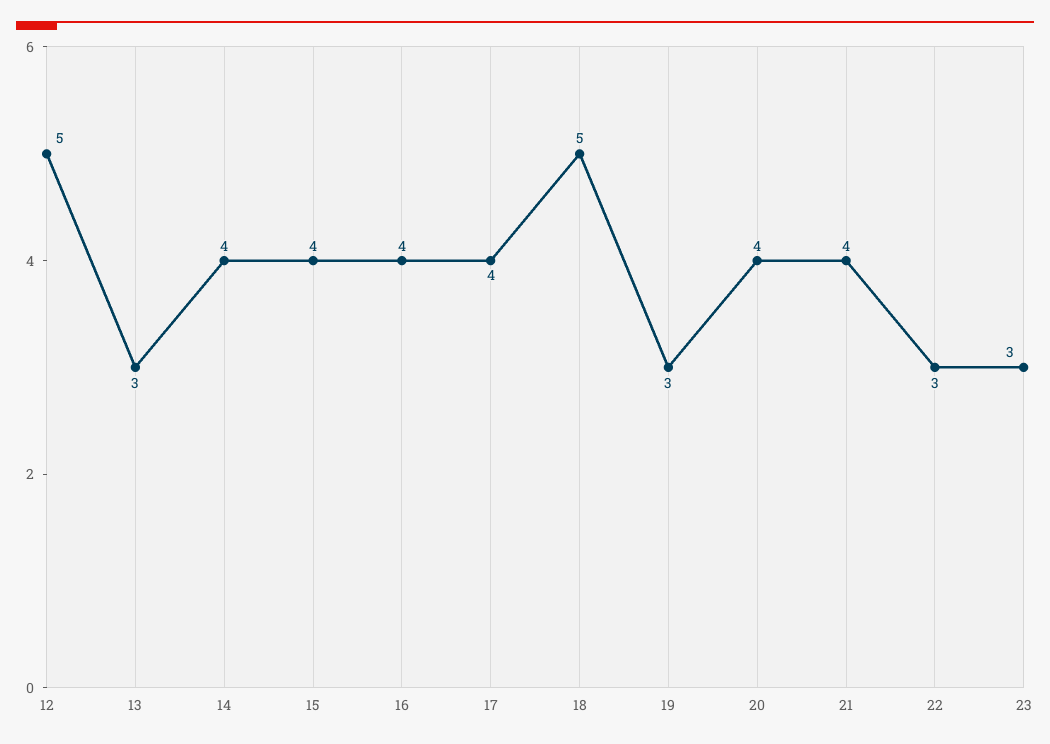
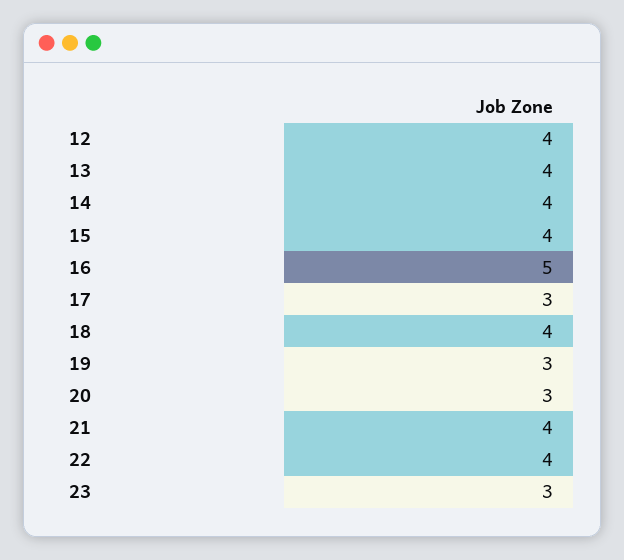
12: 5 -> 4
13: 3 -> 4
16: 4 -> 5
17: 4 -> 3
18: 5 -> 4
20: 4 -> 3
22: 3 -> 4

